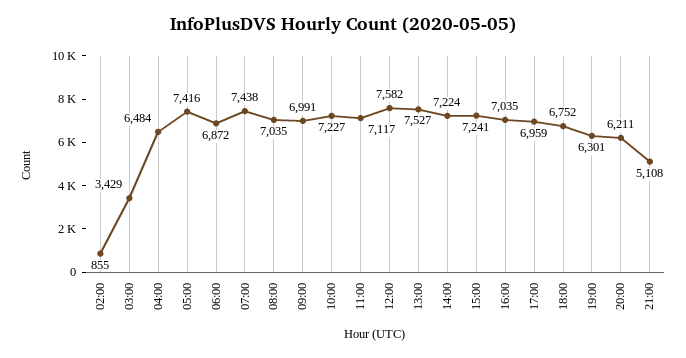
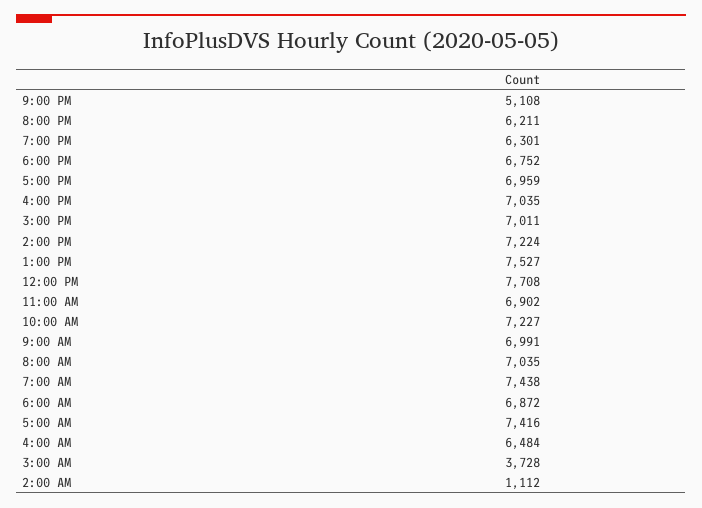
02:00: 855 -> 1112
03:00: 3429 -> 3728
11:00: 7117 -> 6902
12:00: 7582 -> 7708
15:00: 7241 -> 7011

